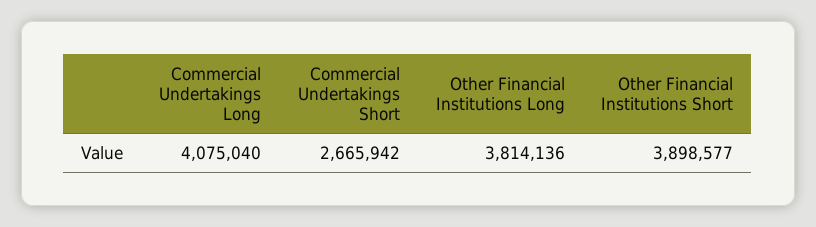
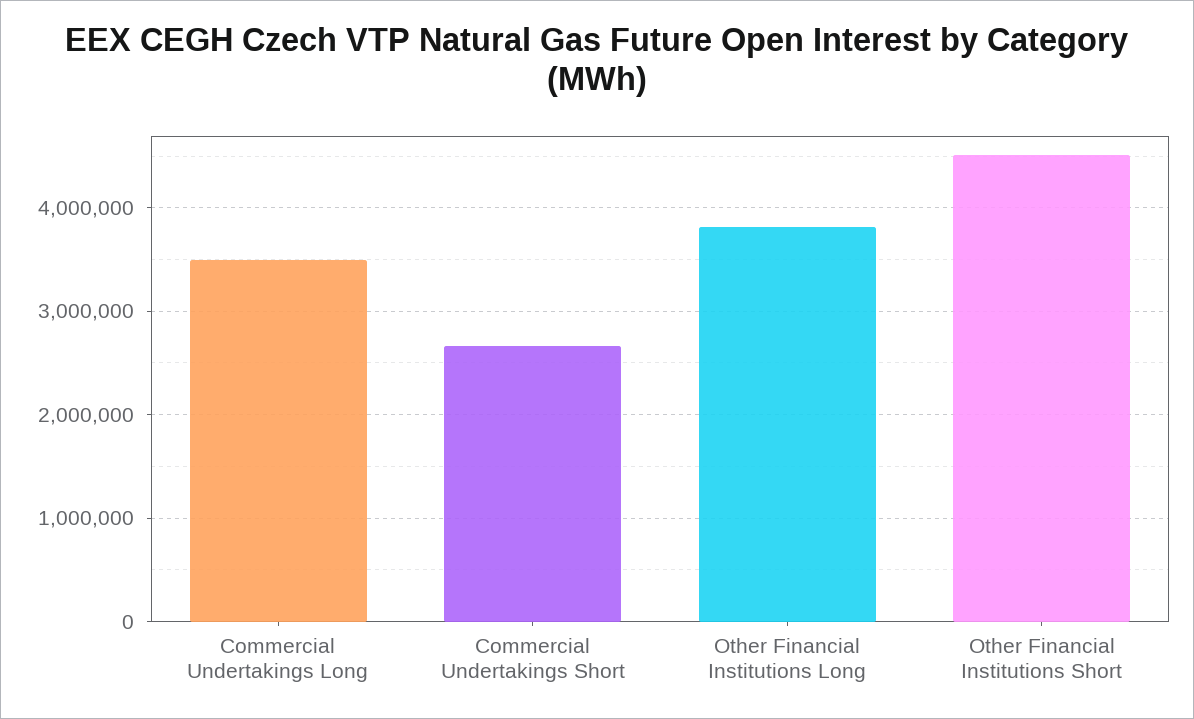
Commercial Undertakings Long: 4075040 -> 3500000
Other Financial Institutions Short: 3898577 -> 4500000

